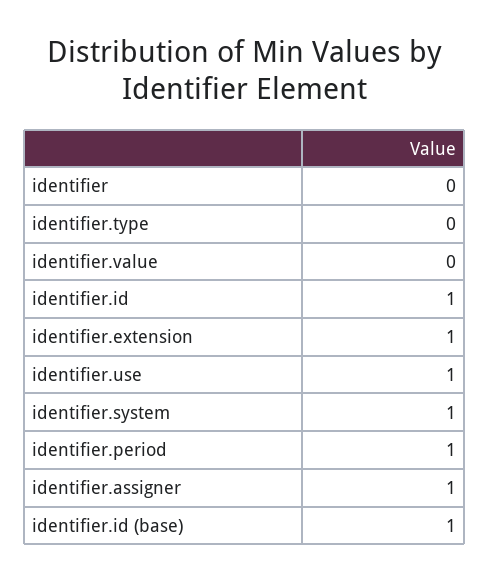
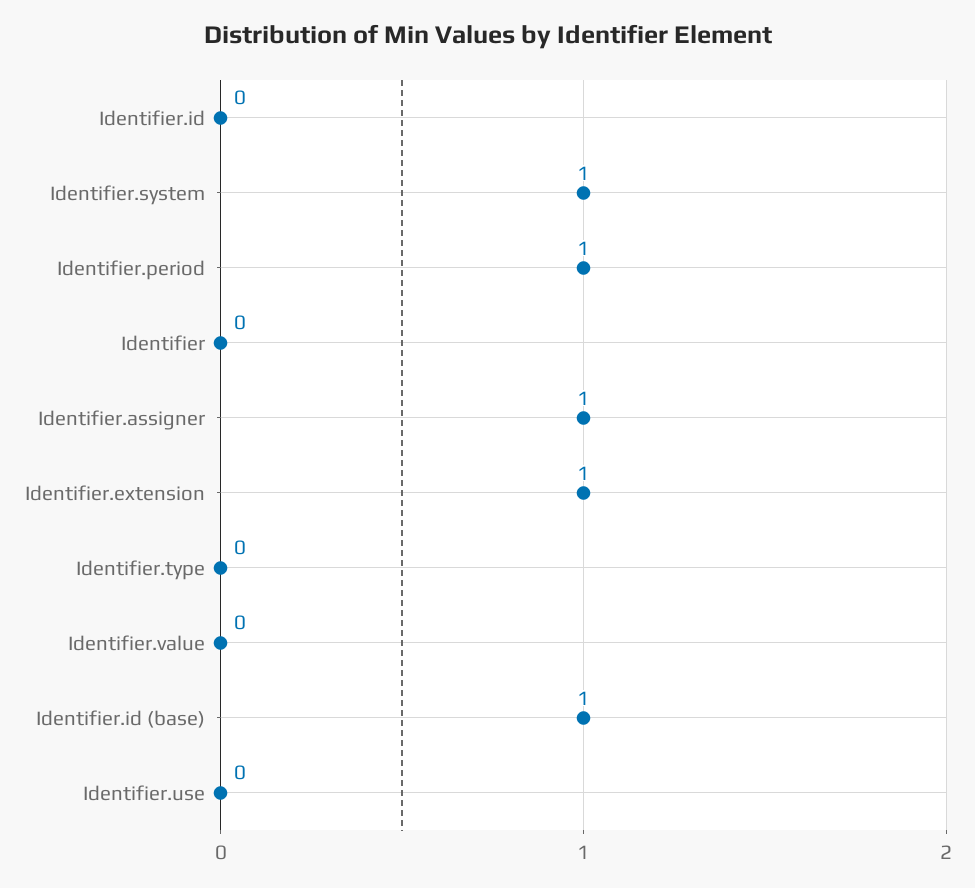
identifier.id: 1 -> 0
identifier.use: 1 -> 0

